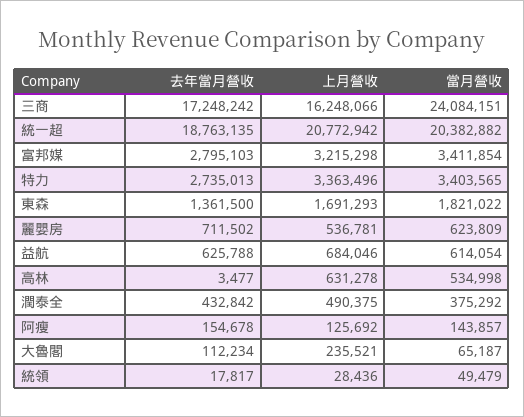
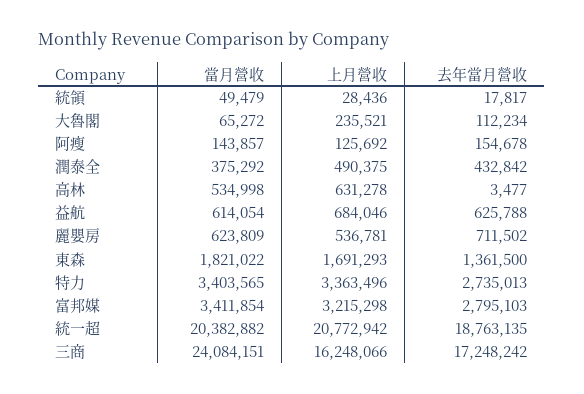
當月營收, 大魯閣: 65187 -> 65272

